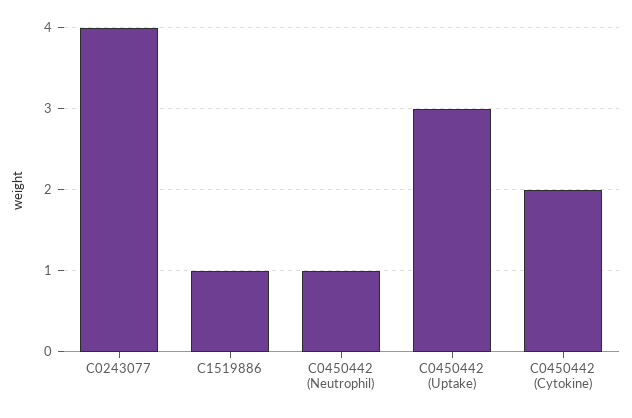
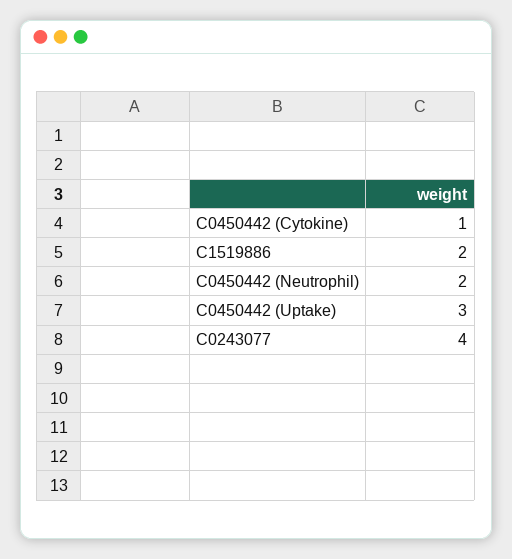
C1519886: 1 -> 2
C0450442 (Neutrophil): 1 -> 2
C0450442 (Cytokine): 2 -> 1

